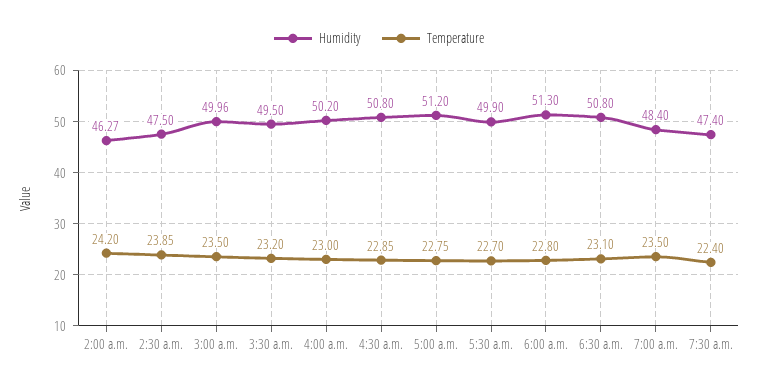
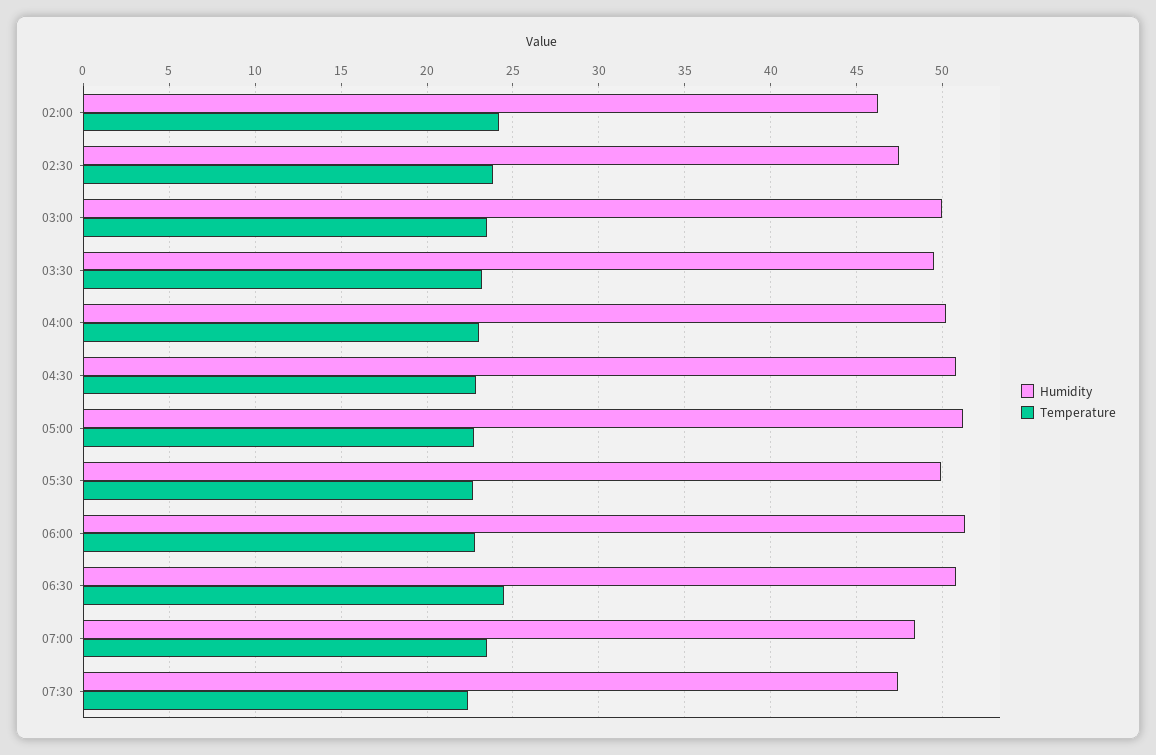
Temperature, 6:30 a.m.: 23.1 -> 24.5

